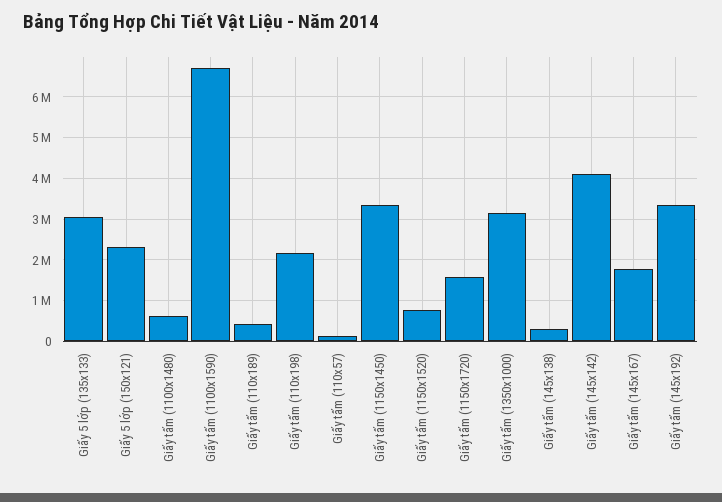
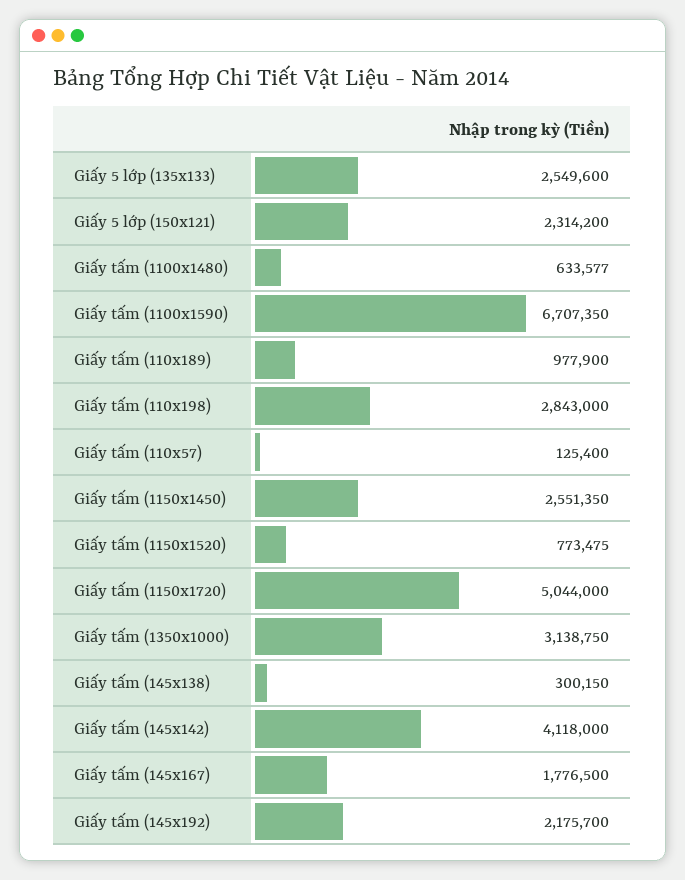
Giấy 5 lớp (135x133): 3000000 -> 2549600
Giấy tấm (110x189): 400000 -> 977900
Giấy tấm (110x198): 2200000 -> 2843000
Giấy tấm (1150x1450): 3400000 -> 2551350
Giấy tấm (1150x1720): 1600000 -> 5044000
Giấy tấm (145x192): 3400000 -> 2175700

